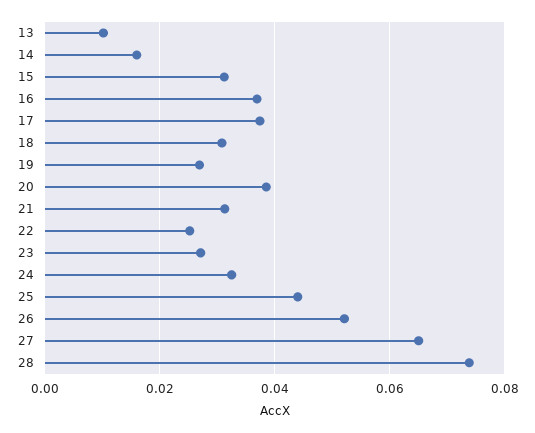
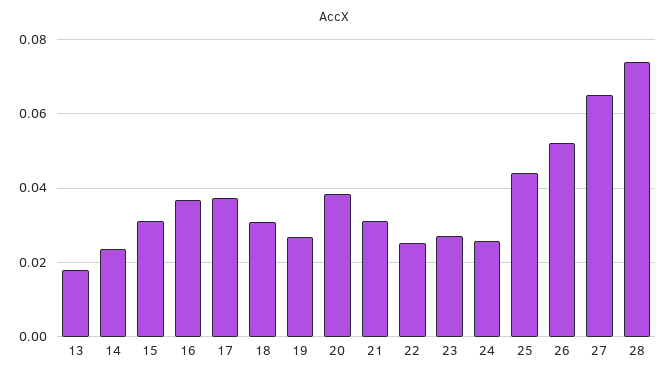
13: 0.01 -> 0.018
14: 0.016 -> 0.024
24: 0.032 -> 0.026

